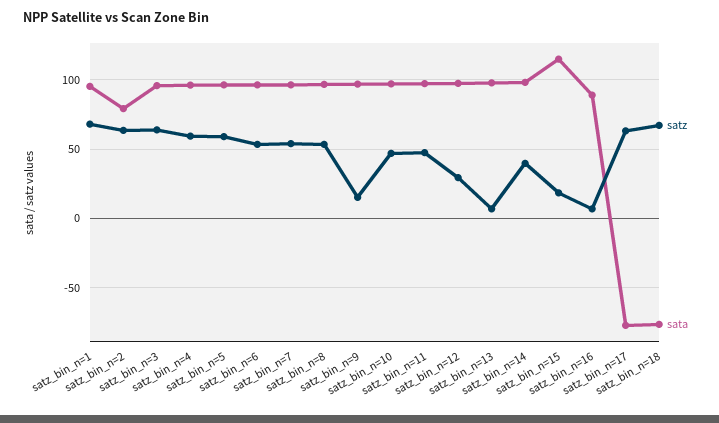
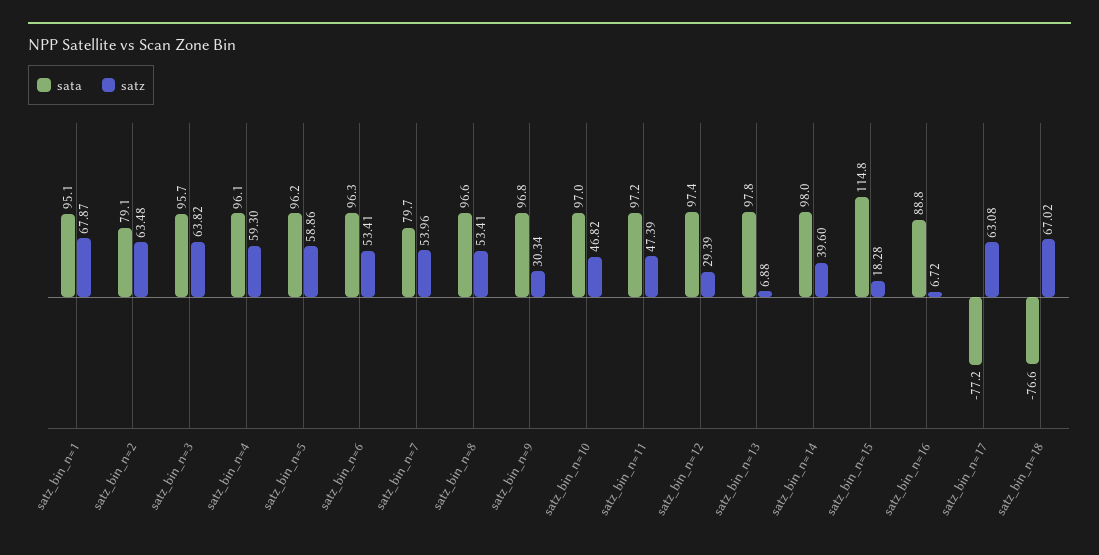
sata, satz_bin_n=7: 95 -> 79.7
satz, satz_bin_n=9: 15 -> 30.34

